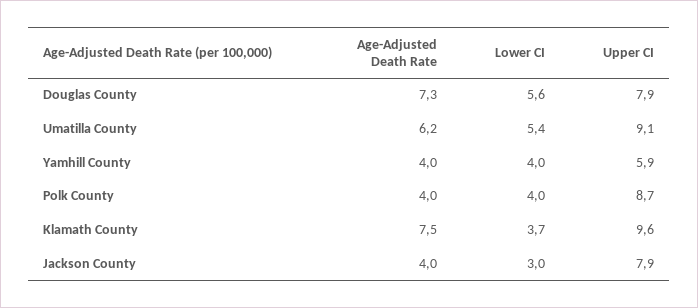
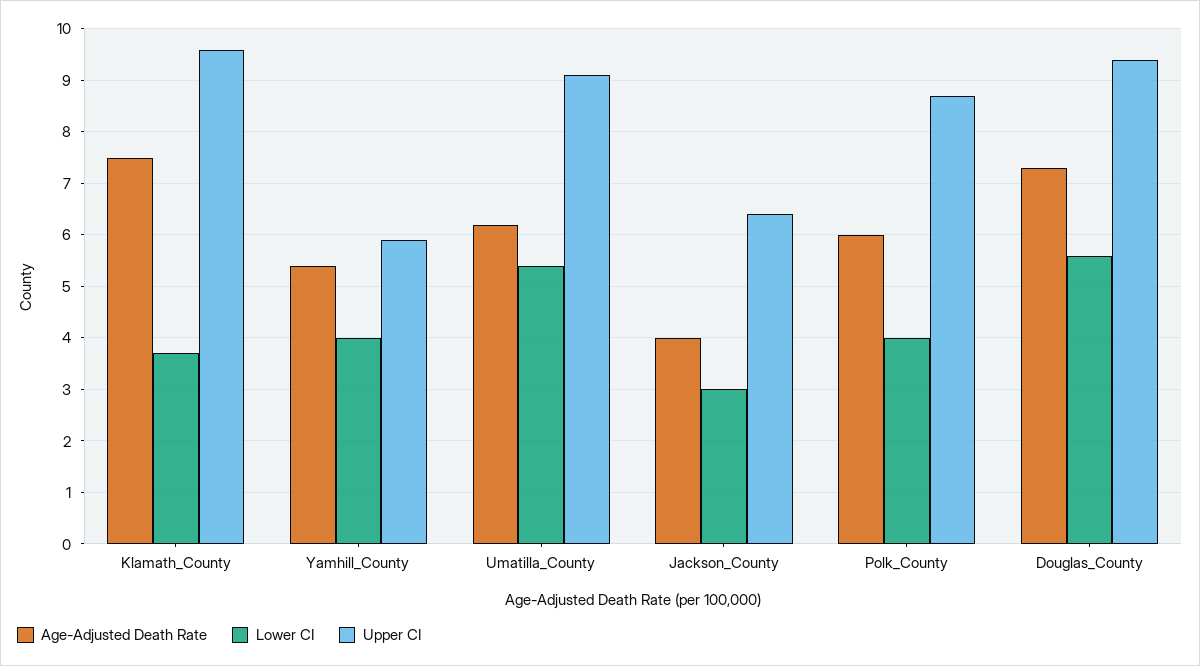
Upper CI, Douglas County: 7.9 -> 9.5
Age-Adjusted Death Rate, Yamhill County: 4 -> 5.5
Age-Adjusted Death Rate, Polk County: 4 -> 6
Upper CI, Jackson County: 7.9 -> 6.5

